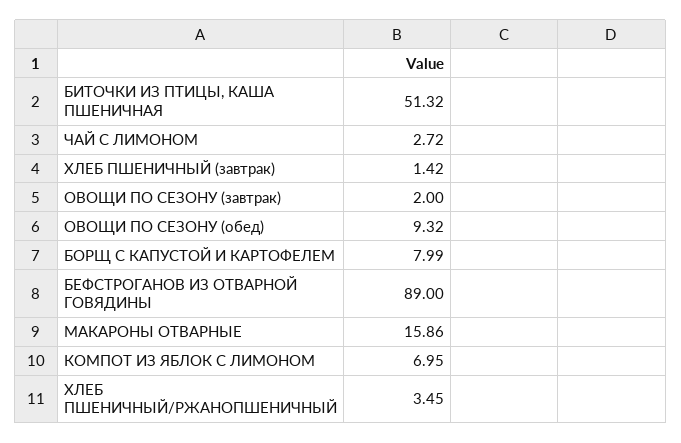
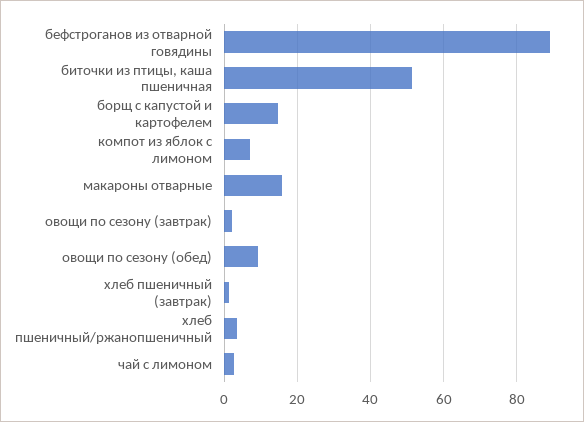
БОРЩ С КАПУСТОЙ И КАРТОФЕЛЕМ: 7.99 -> 14

